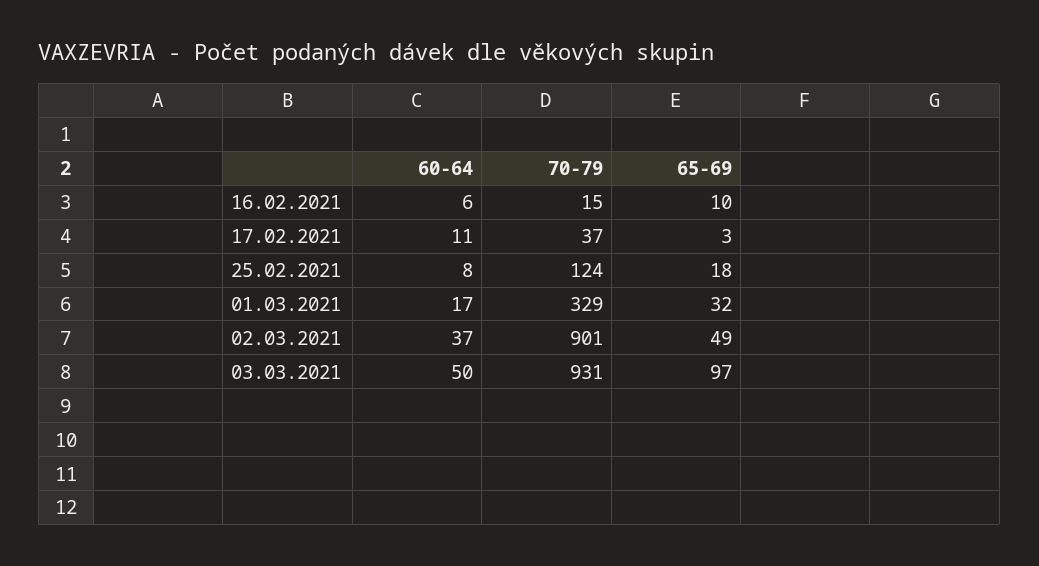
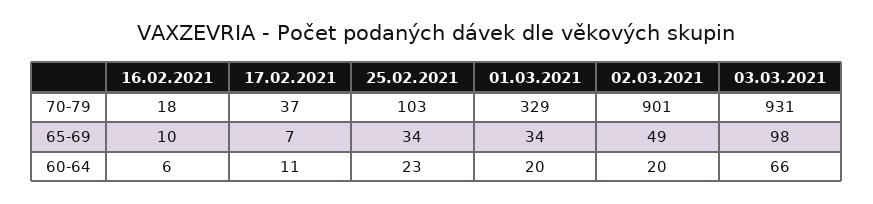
70-79, 16.02.2021: 15 -> 18
65-69, 17.02.2021: 3 -> 7
60-64, 25.02.2021: 8 -> 23
70-79, 25.02.2021: 124 -> 103
65-69, 25.02.2021: 18 -> 34
60-64, 01.03.2021: 17 -> 20
65-69, 01.03.2021: 32 -> 34
60-64, 02.03.2021: 37 -> 20
60-64, 03.03.2021: 50 -> 66
65-69, 03.03.2021: 97 -> 98

